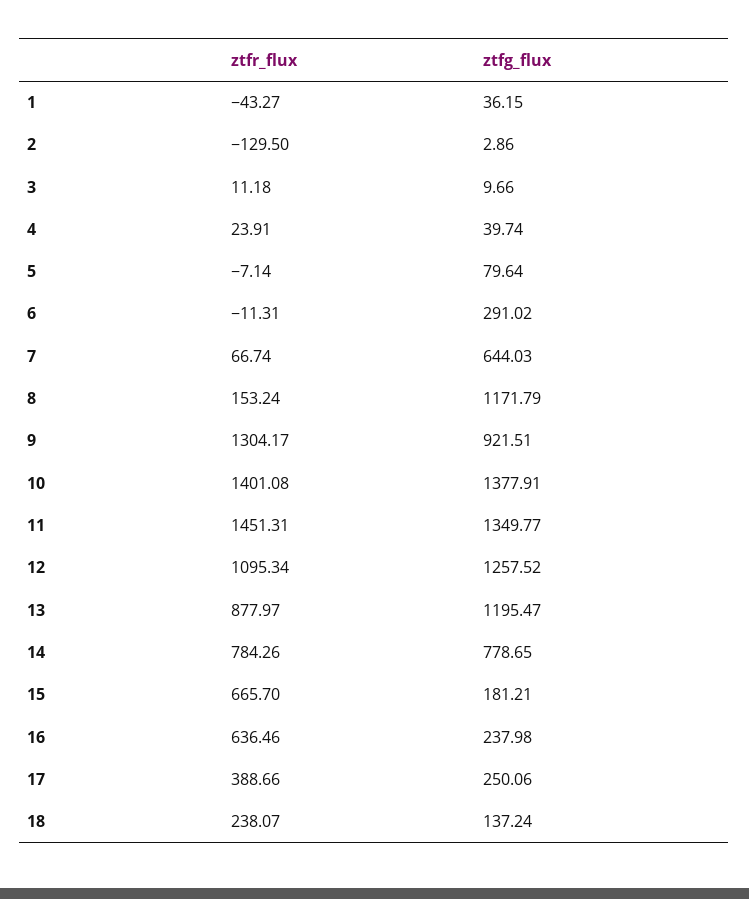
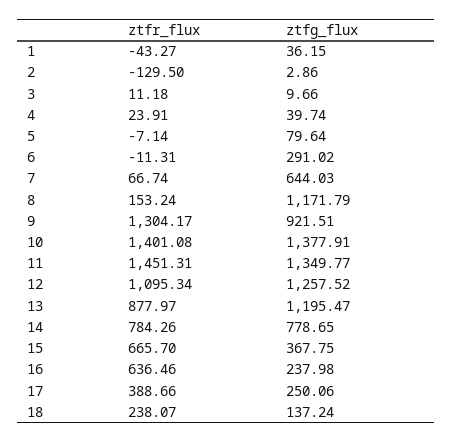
ztfg_flux, 15: 181.21 -> 367.75

